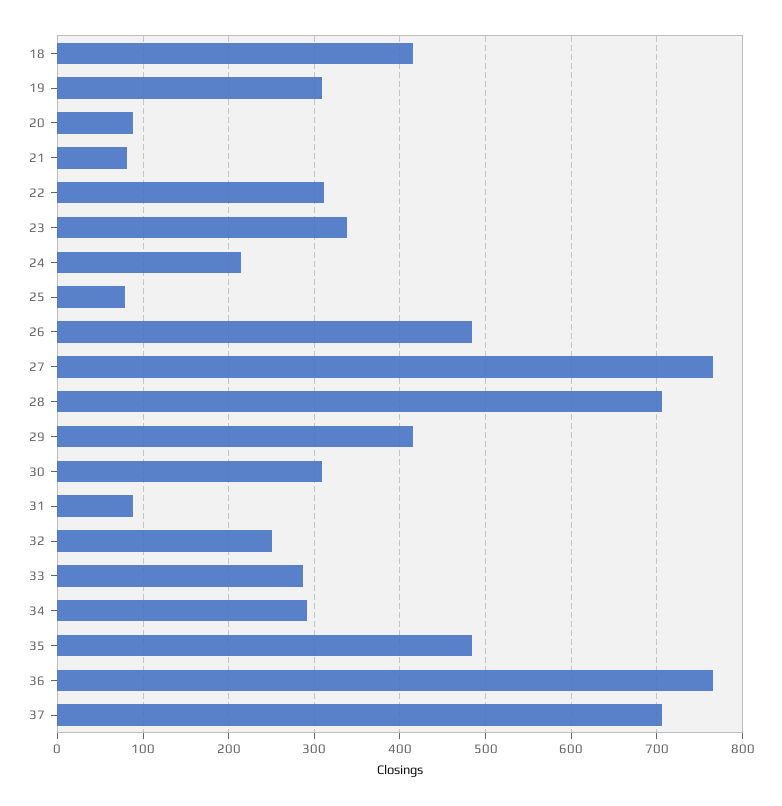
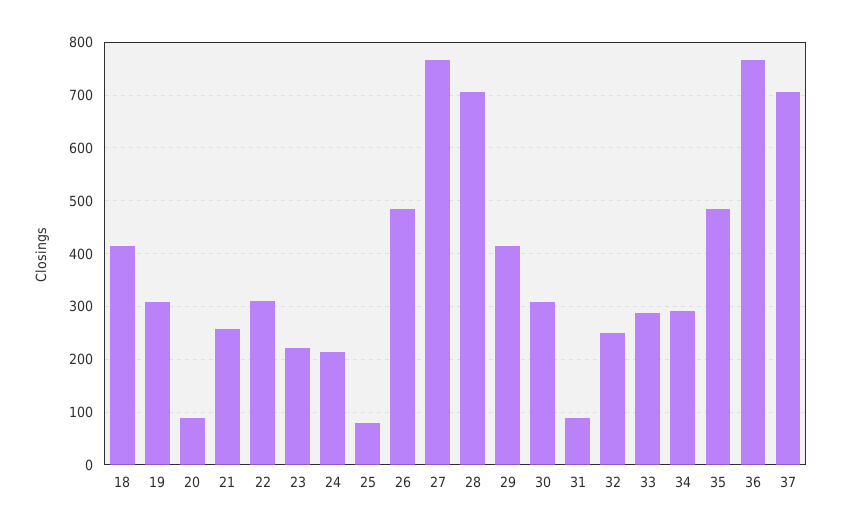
21: 80 -> 260
23: 340 -> 220

